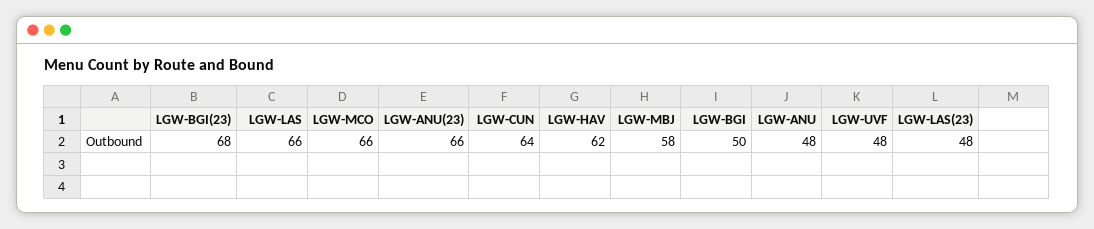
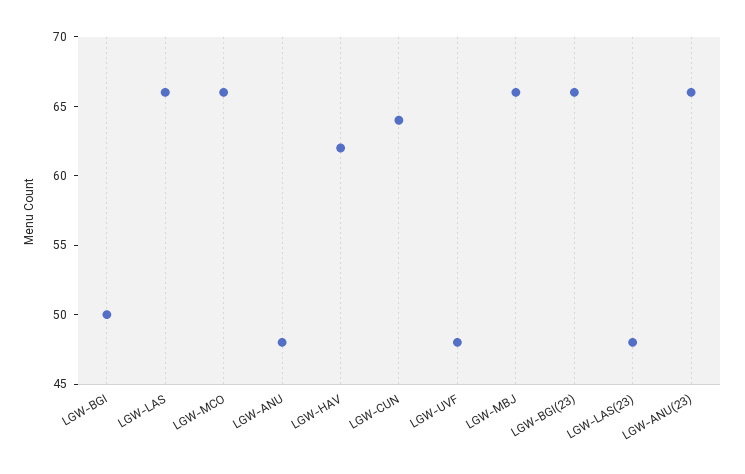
LGW-BGI(23): 68 -> 66
LGW-MBJ: 58 -> 66

